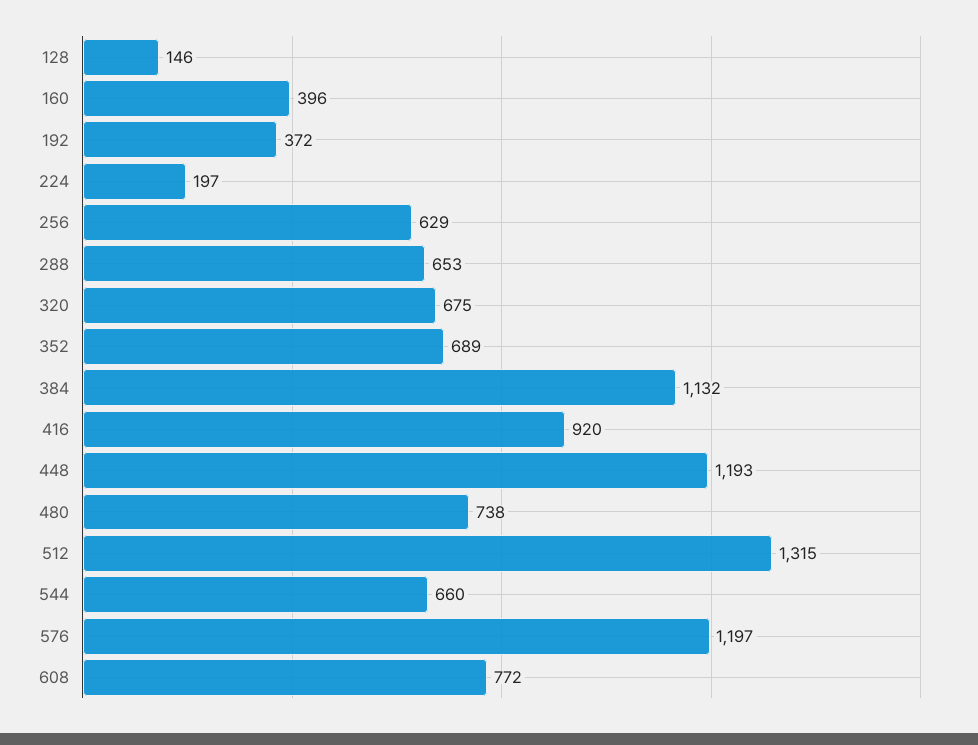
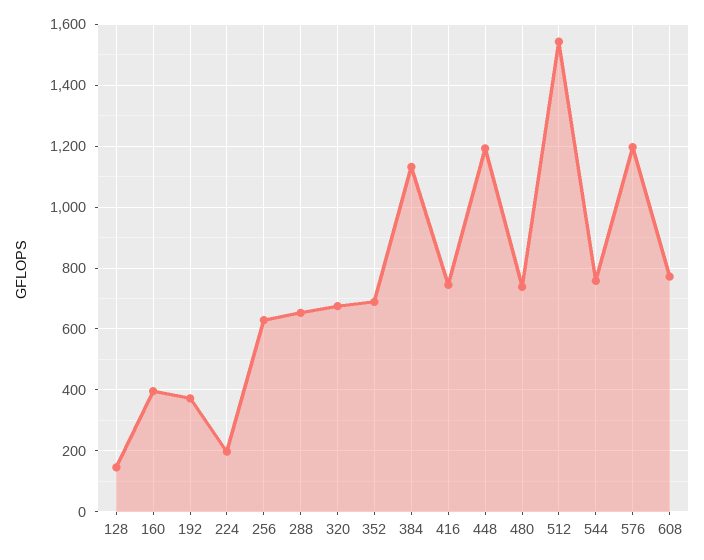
416: 920 -> 740
512: 1315 -> 1540
544: 660 -> 760

